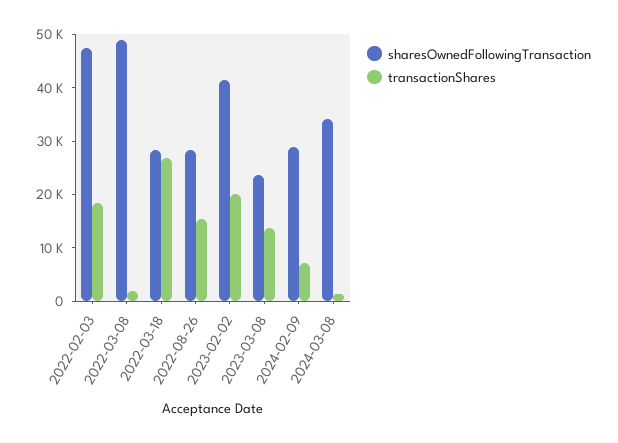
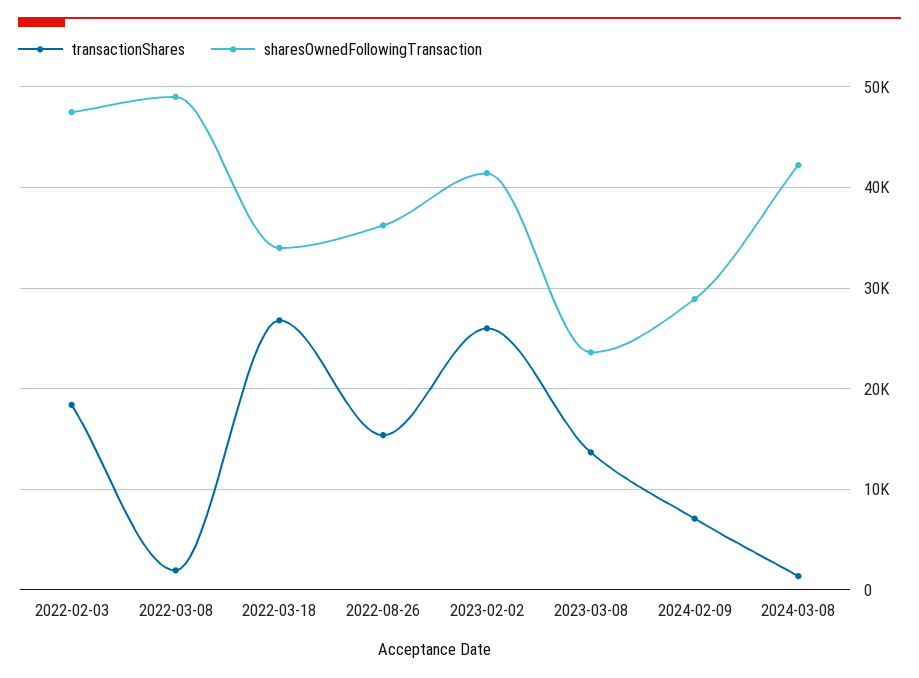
sharesOwnedFollowingTransaction, 2022-03-18: 28000 -> 34000
sharesOwnedFollowingTransaction, 2022-08-26: 28000 -> 36000
transactionShares, 2023-02-02: 20000 -> 26000
sharesOwnedFollowingTransaction, 2024-03-08: 34000 -> 42000

